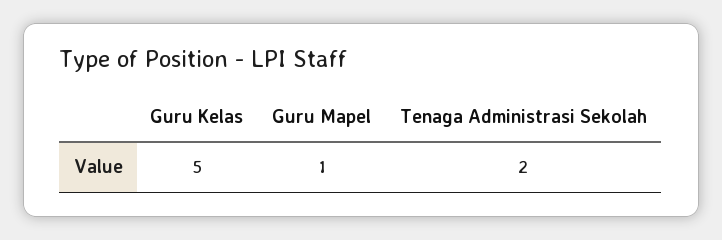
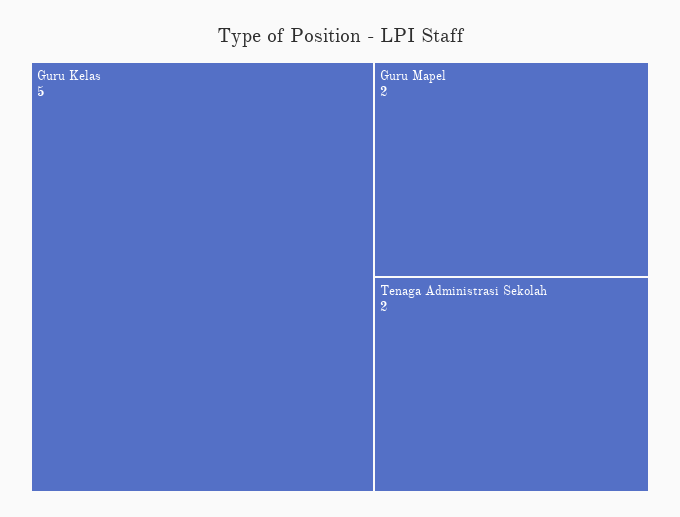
Guru Mapel: 1 -> 2

